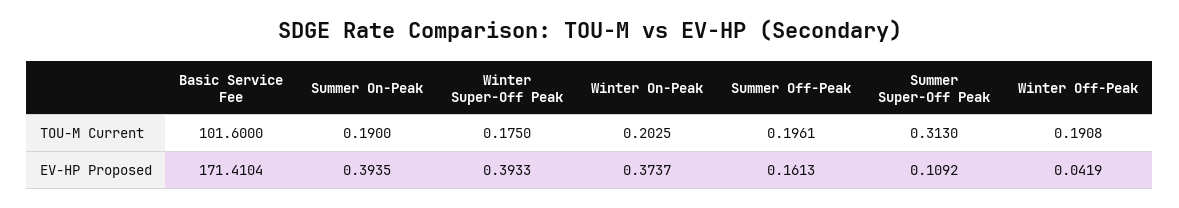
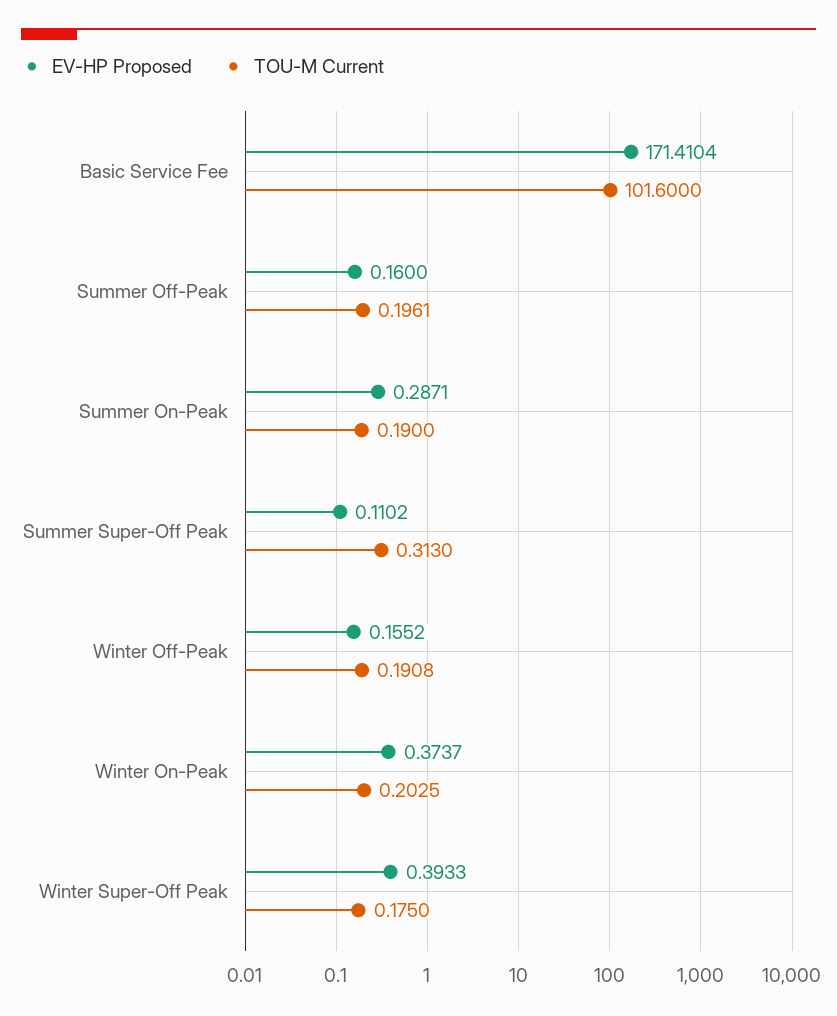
EV-HP Proposed, Summer On-Peak: 0.3935 -> 0.2871
EV-HP Proposed, Summer Off-Peak: 0.1613 -> 0.16
EV-HP Proposed, Summer Super-Off Peak: 0.1092 -> 0.1102
EV-HP Proposed, Winter Off-Peak: 0.0419 -> 0.1552

